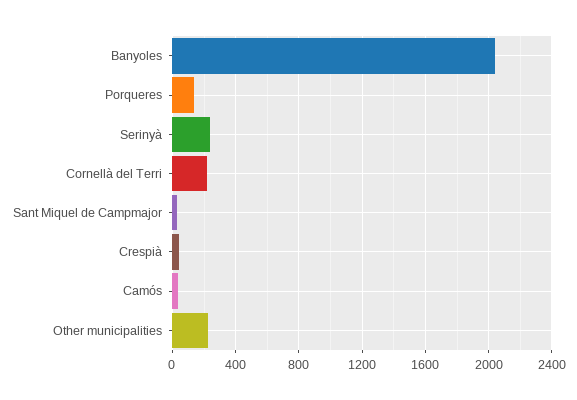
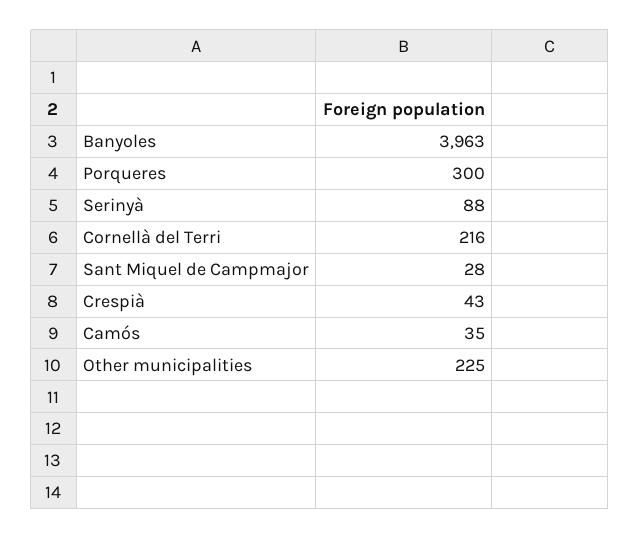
Banyoles: 2050 -> 3963
Porqueres: 150 -> 300
Serinyà: 250 -> 88

